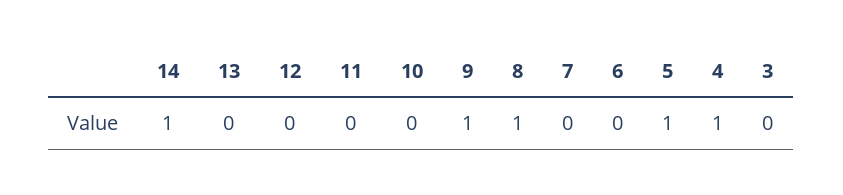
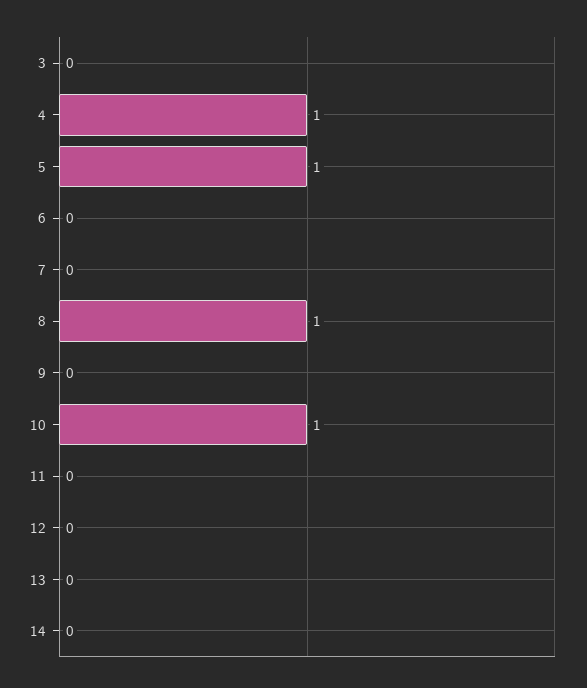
14: 1 -> 0
10: 0 -> 1
9: 1 -> 0

